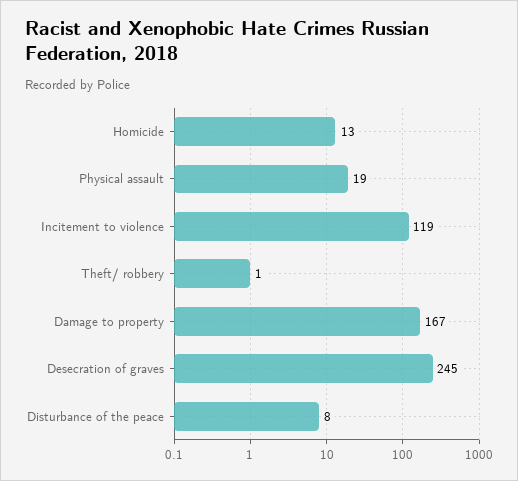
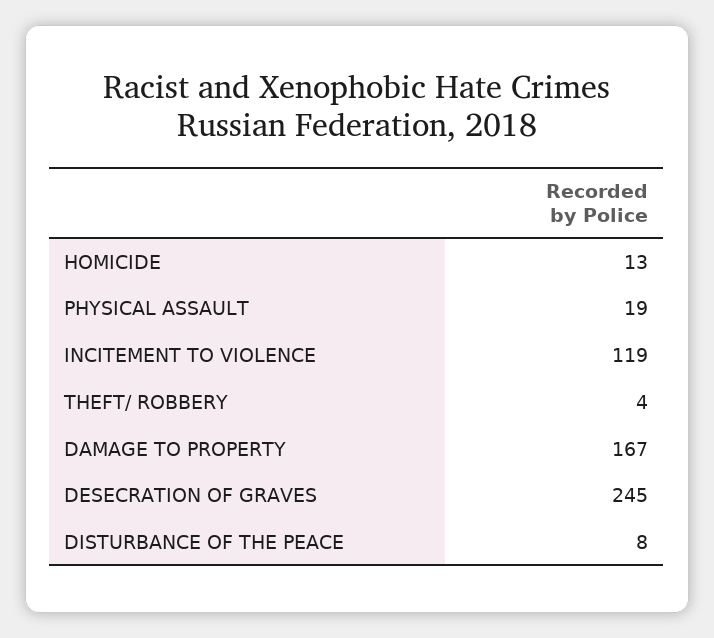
Theft/ robbery: 1 -> 4

